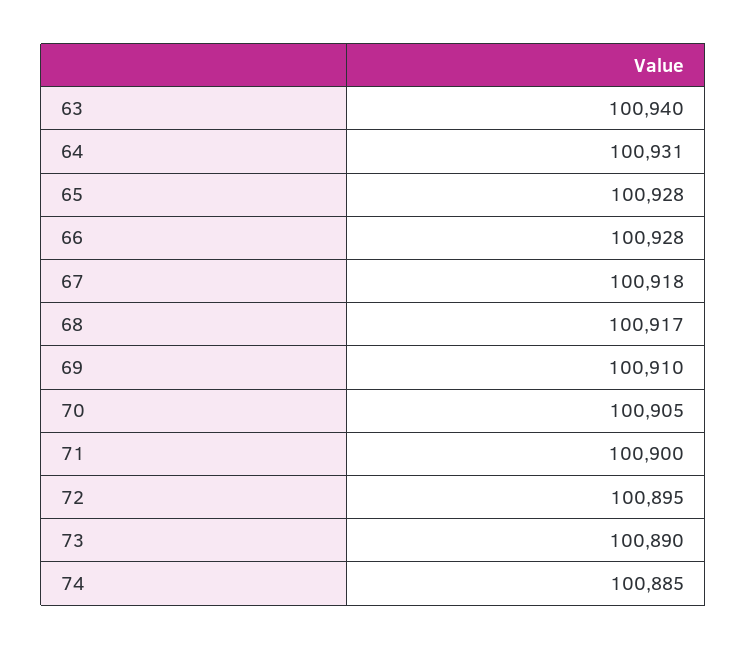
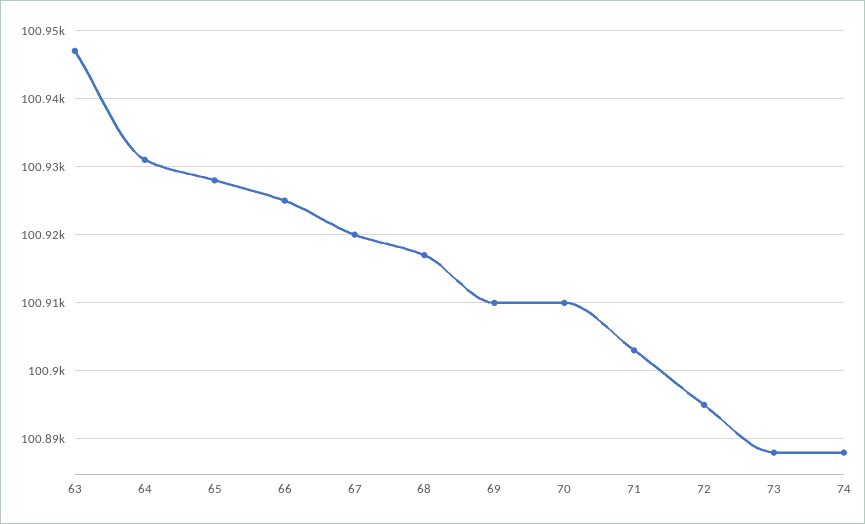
63: 100940 -> 100947
66: 100928 -> 100925
67: 100918 -> 100920
70: 100905 -> 100910
71: 100900 -> 100903
73: 100890 -> 100888
74: 100885 -> 100888

